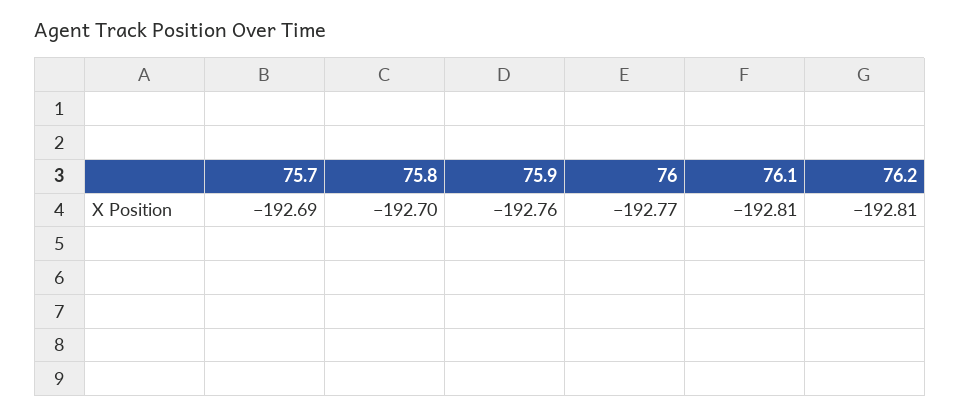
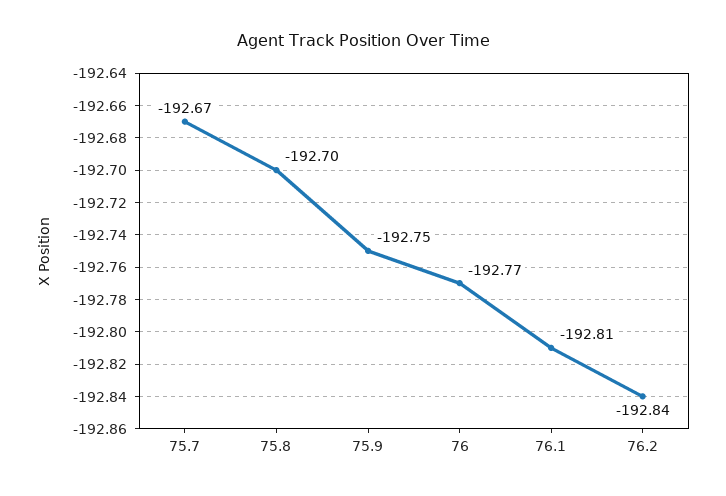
75.7: -192.69 -> -192.67
75.9: -192.76 -> -192.75
76.2: -192.81 -> -192.84

